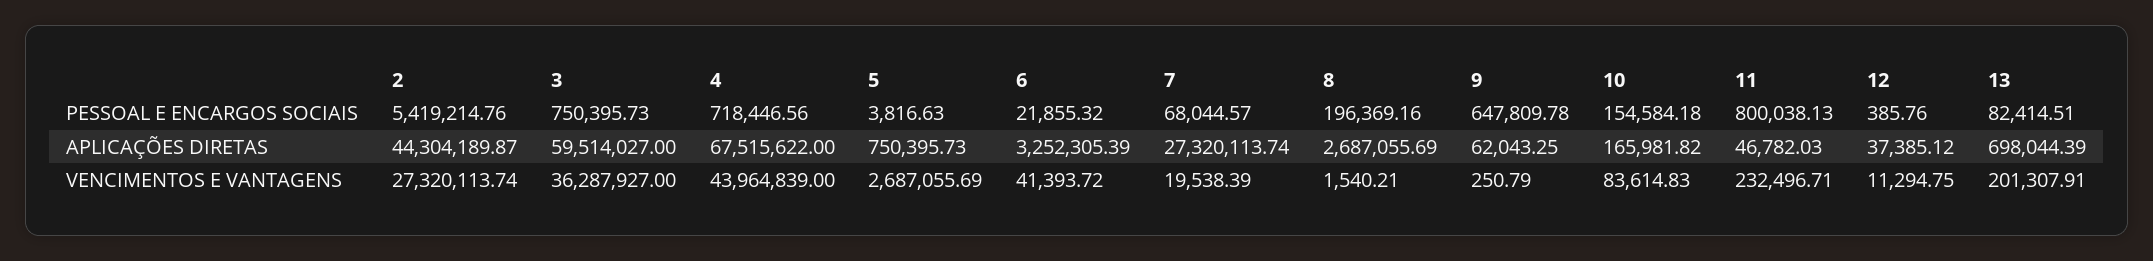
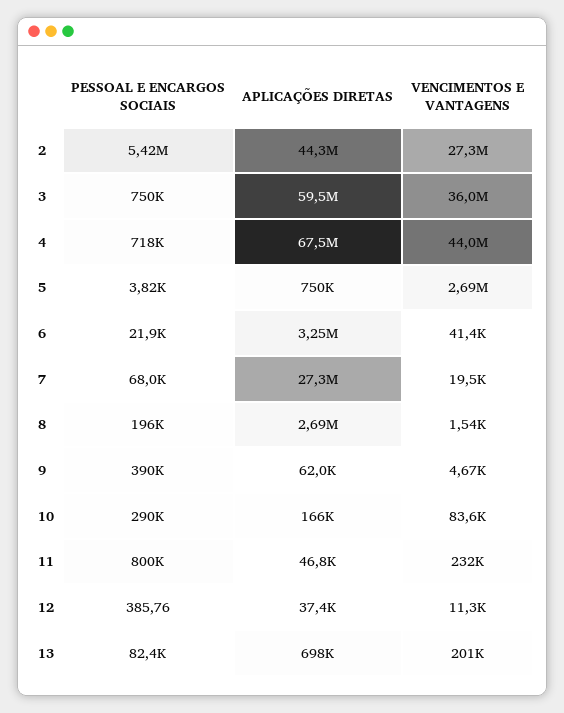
9, PESSOAL E ENCARGOS SOCIAIS: 647809.78 -> 390000
10, PESSOAL E ENCARGOS SOCIAIS: 154584.18 -> 290000
3, VENCIMENTOS E VANTAGENS: 36287927 -> 36000000
9, VENCIMENTOS E VANTAGENS: 250.79 -> 4670

